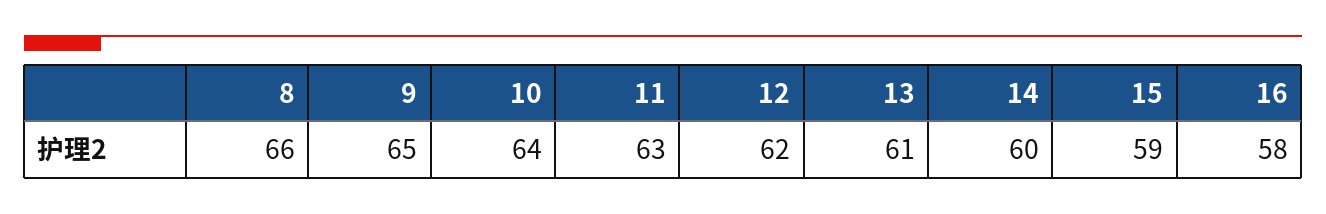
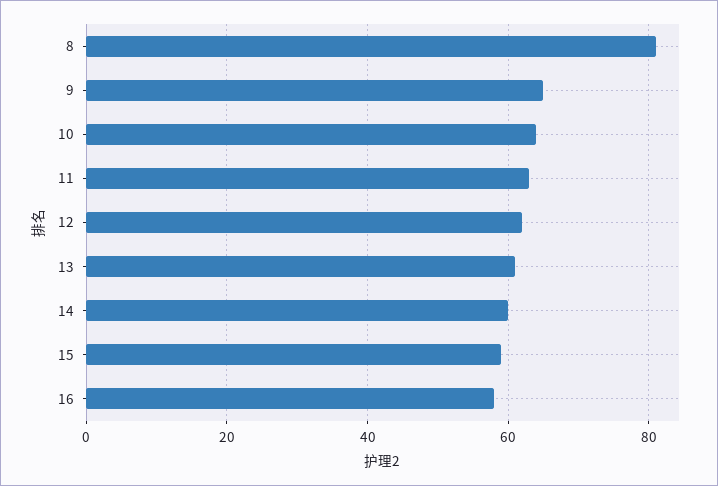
8: 66 -> 80

